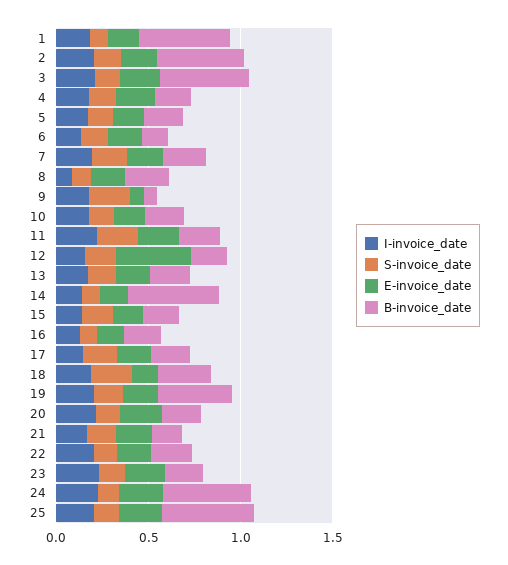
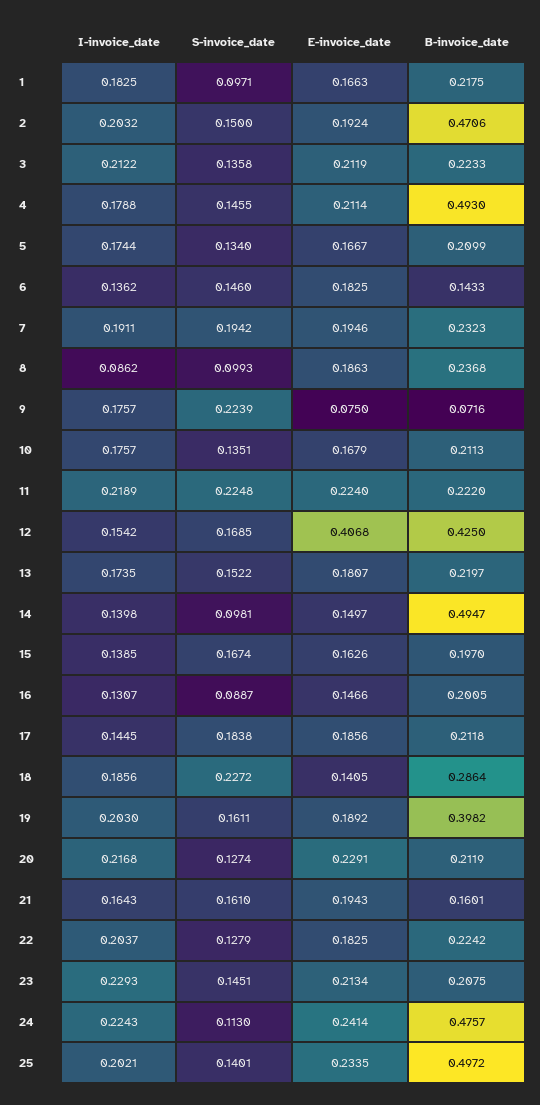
B-invoice_date, 1: 0.5 -> 0.2175
B-invoice_date, 3: 0.5 -> 0.2233
B-invoice_date, 4: 0.2 -> 0.493
B-invoice_date, 12: 0.2 -> 0.425

